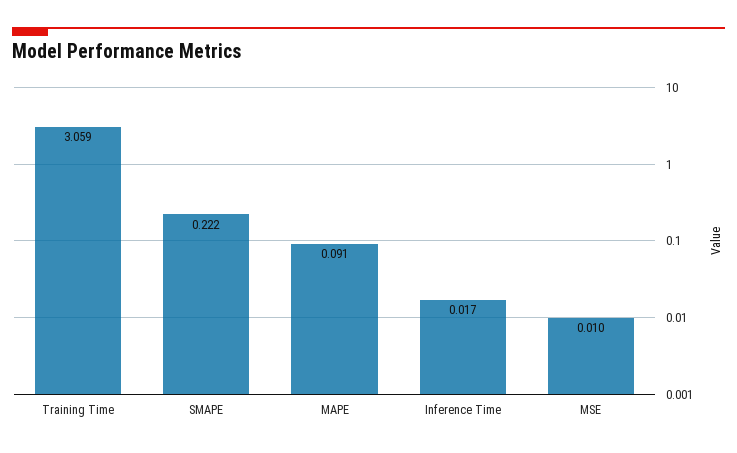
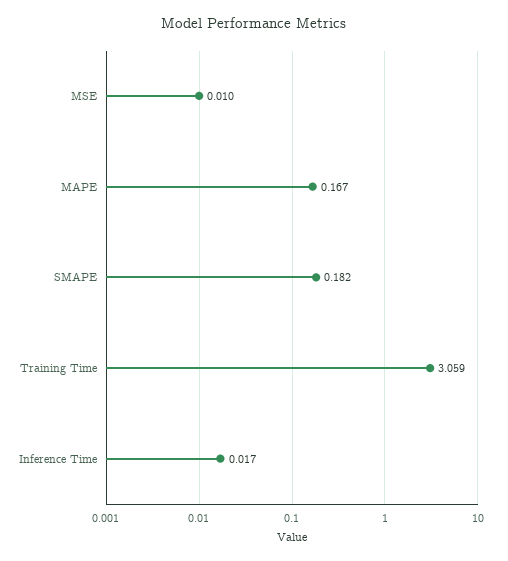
SMAPE: 0.222 -> 0.182
MAPE: 0.091 -> 0.167

